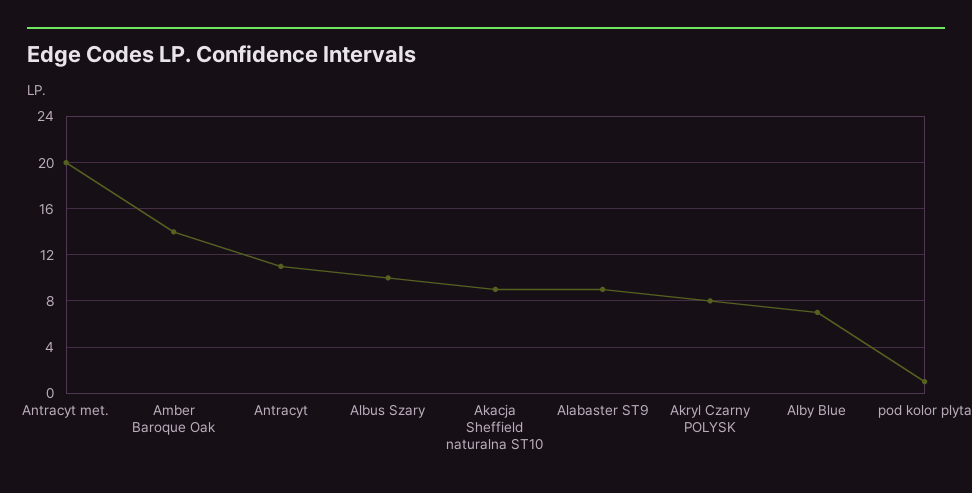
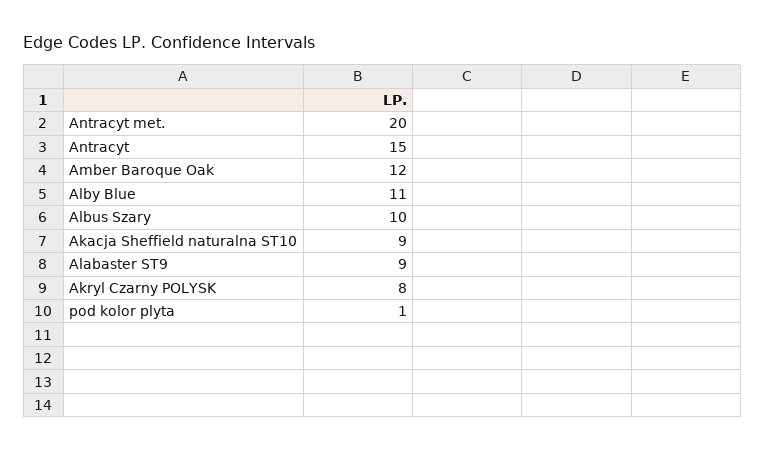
Amber Baroque Oak: 14 -> 12
Antracyt: 11 -> 15
Alby Blue: 7 -> 11

